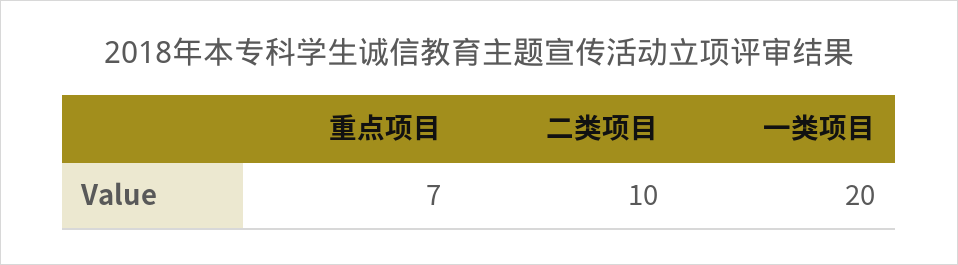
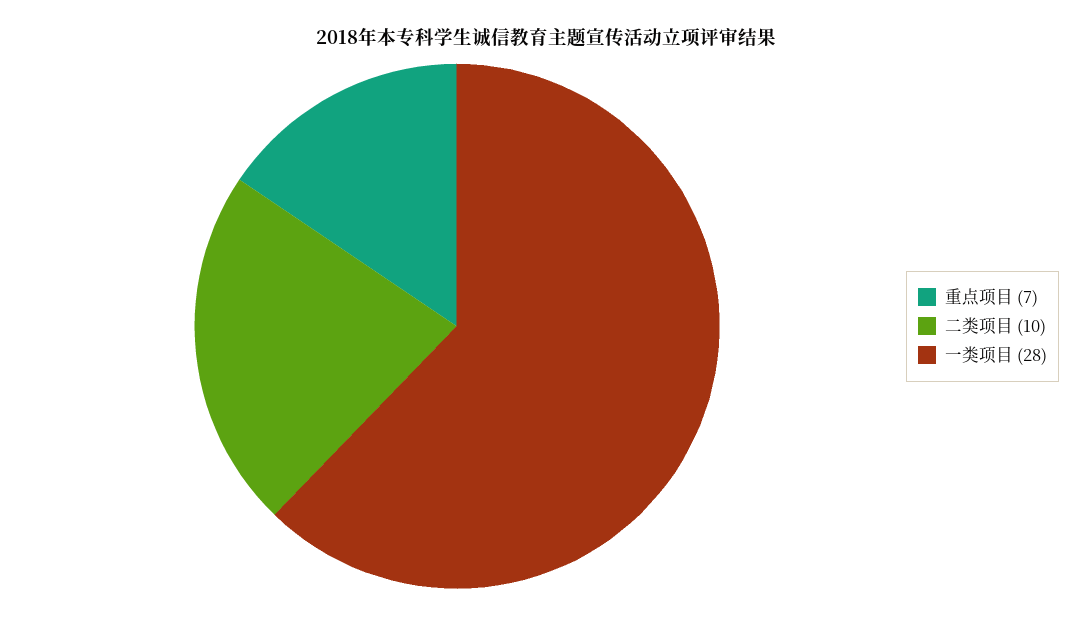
一类项目: 20 -> 28

